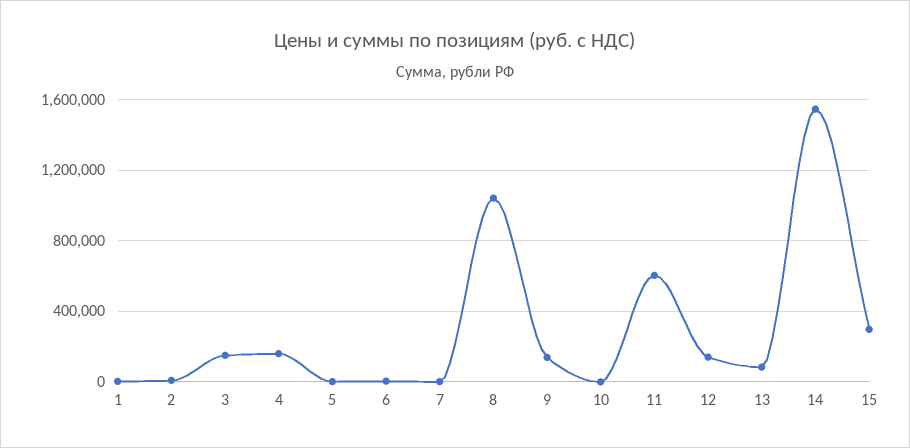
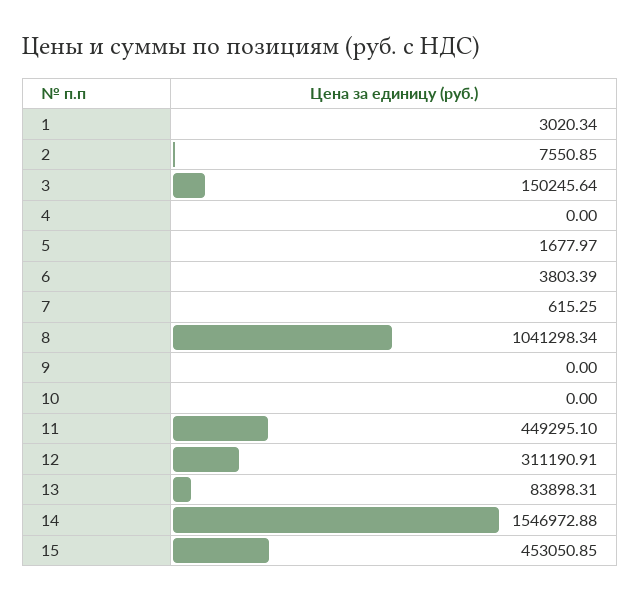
4: 150000 -> 0
9: 150000 -> 0
11: 600000 -> 449295.1
12: 150000 -> 311190.91
15: 300000 -> 453050.85

